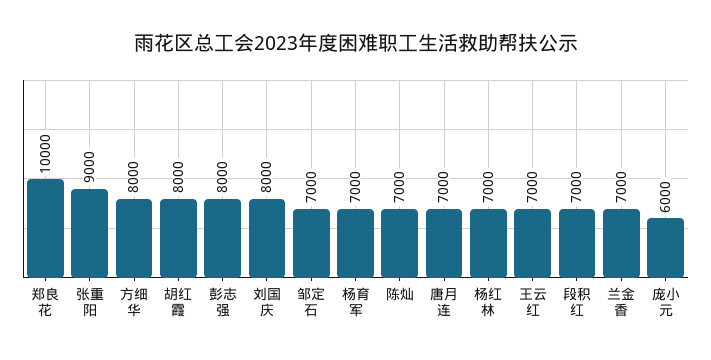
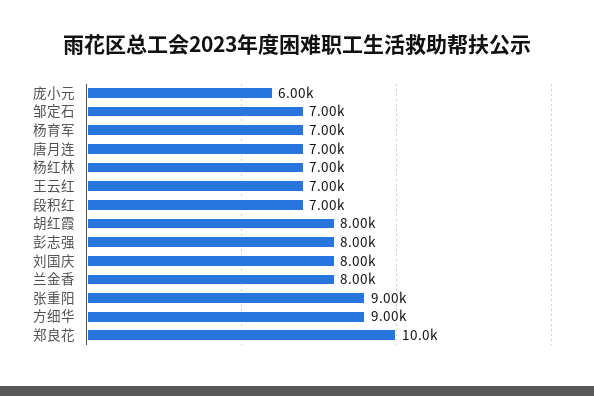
方细华: 8000 -> 9000
陈灿: 7000 -> none
兰金香: 7000 -> 8000

